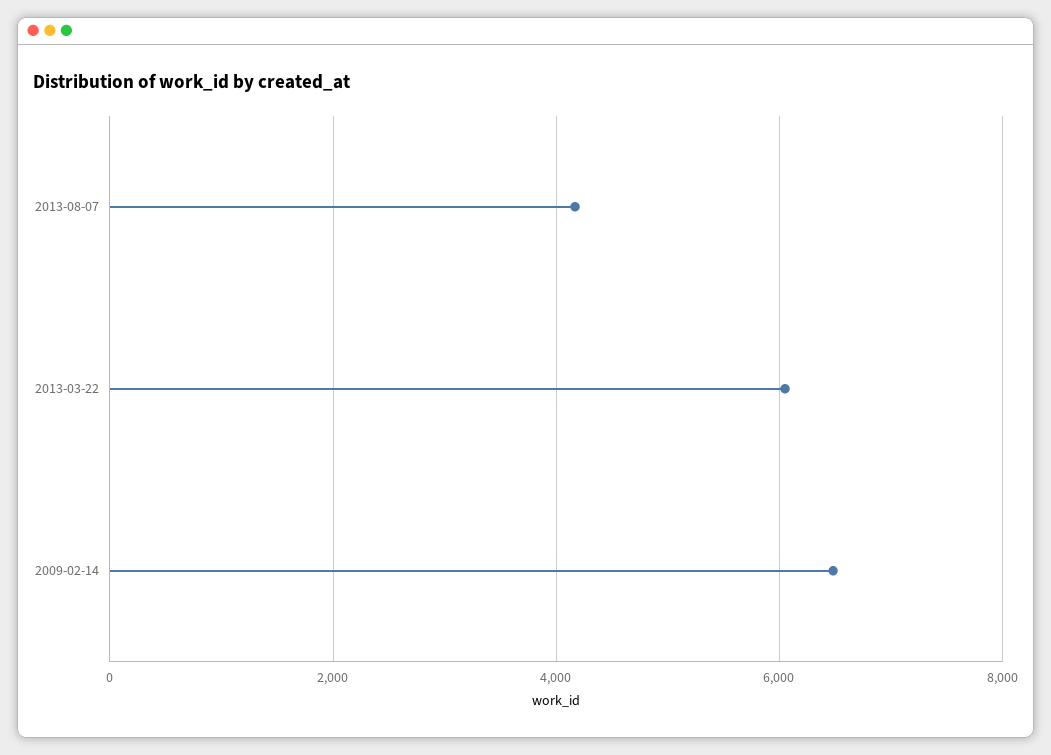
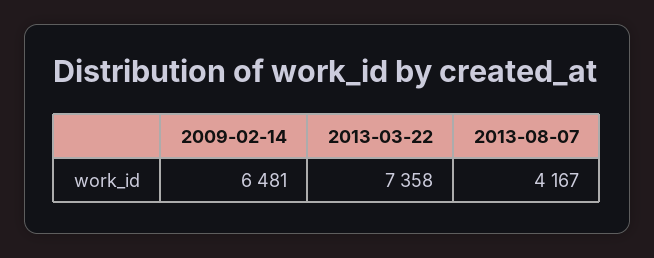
2013-03-22: 6000 -> 7358

